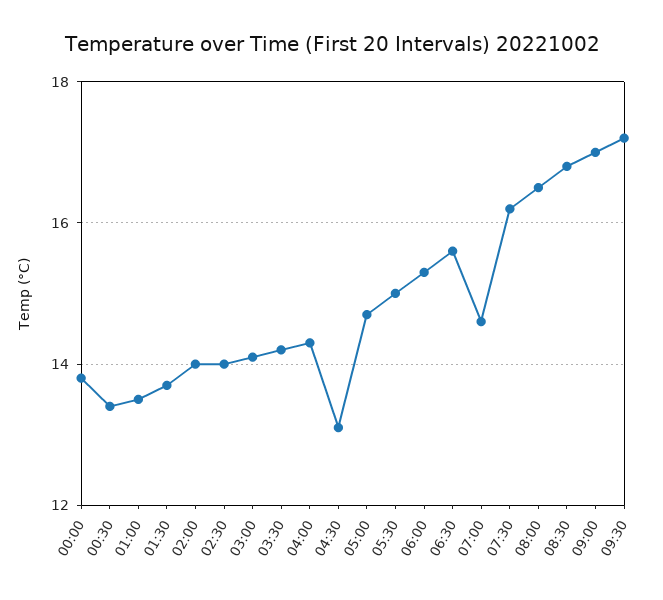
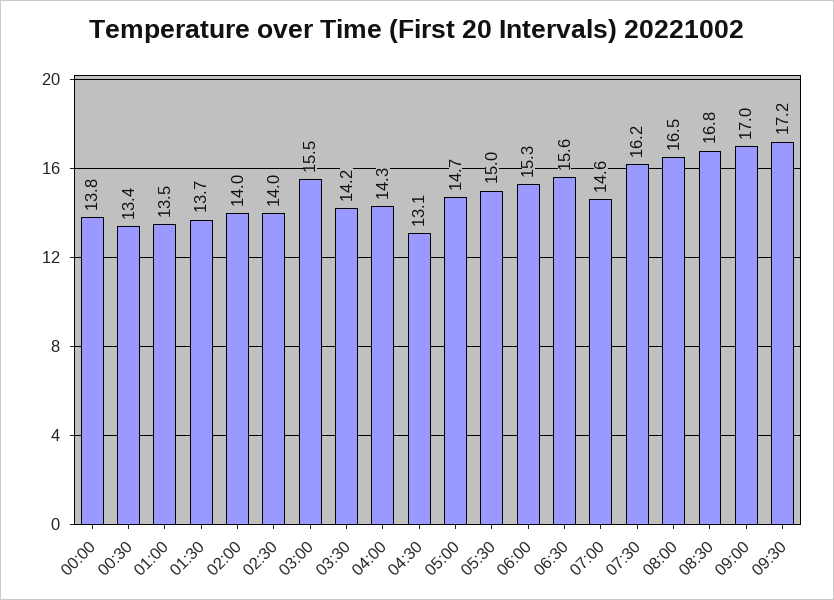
03:00: 14 -> 15.5

